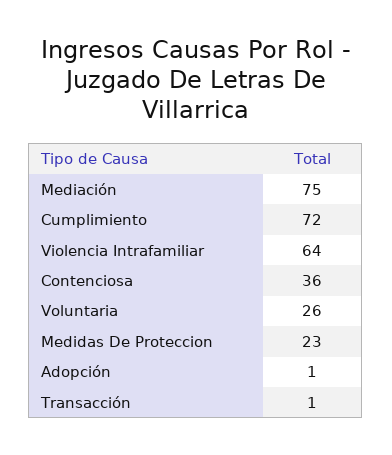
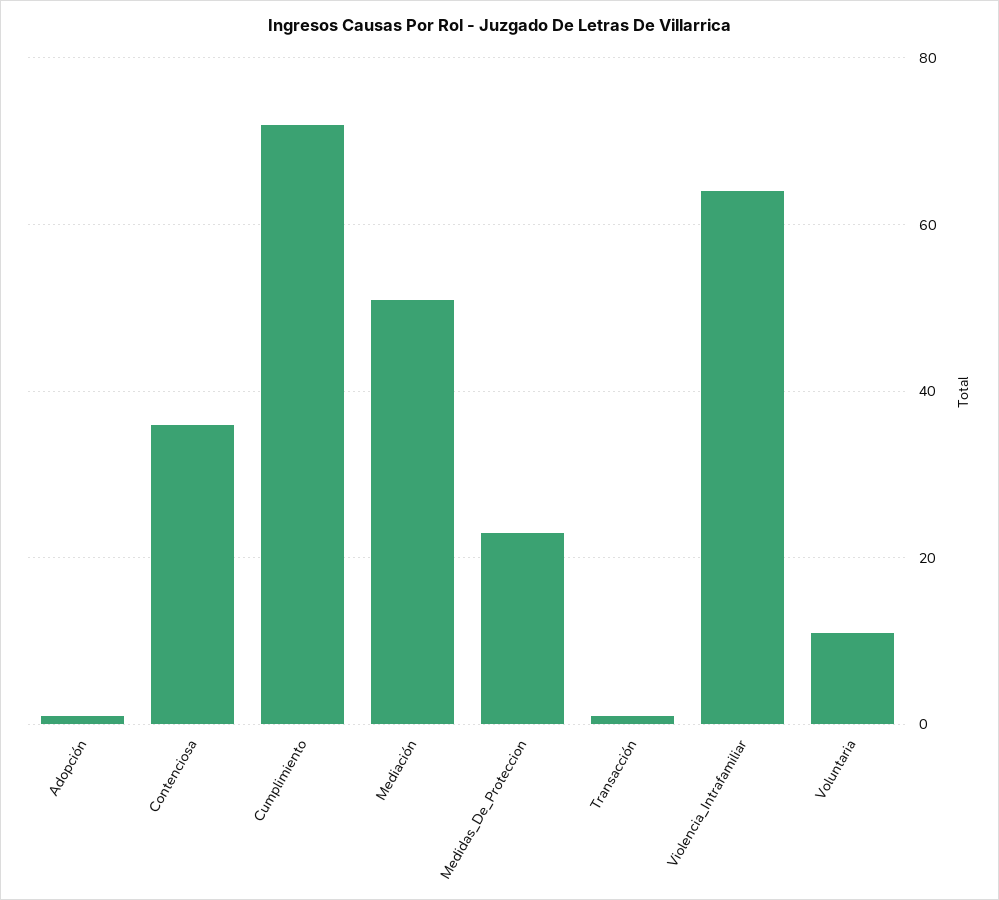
Mediación: 75 -> 50
Voluntaria: 26 -> 10

